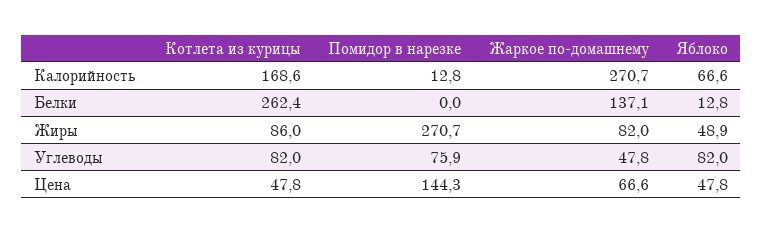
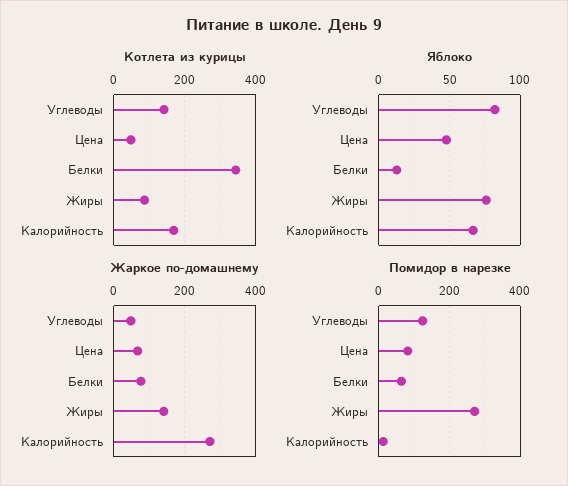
Котлета из курицы, Белки: 262.4 -> 340
Помидор в нарезке, Белки: 0 -> 60
Жаркое по-домашнему, Белки: 137.1 -> 80
Жаркое по-домашнему, Жиры: 82 -> 140
Яблоко, Жиры: 48.9 -> 75
Котлета из курицы, Углеводы: 82 -> 140
Помидор в нарезке, Углеводы: 75.9 -> 120
Помидор в нарезке, Цена: 144.3 -> 80

